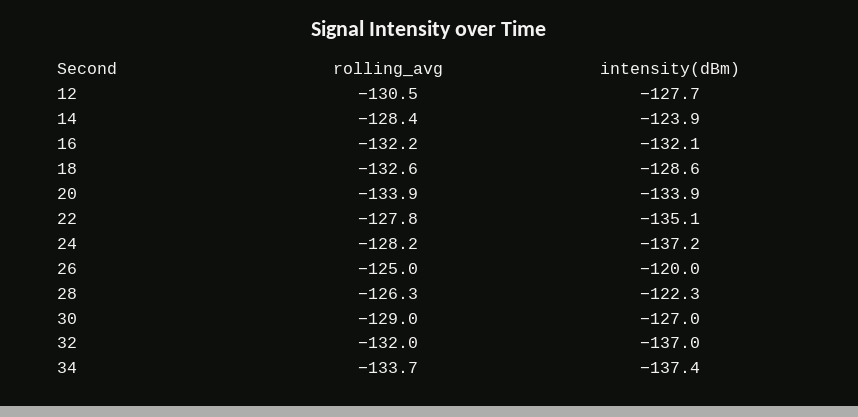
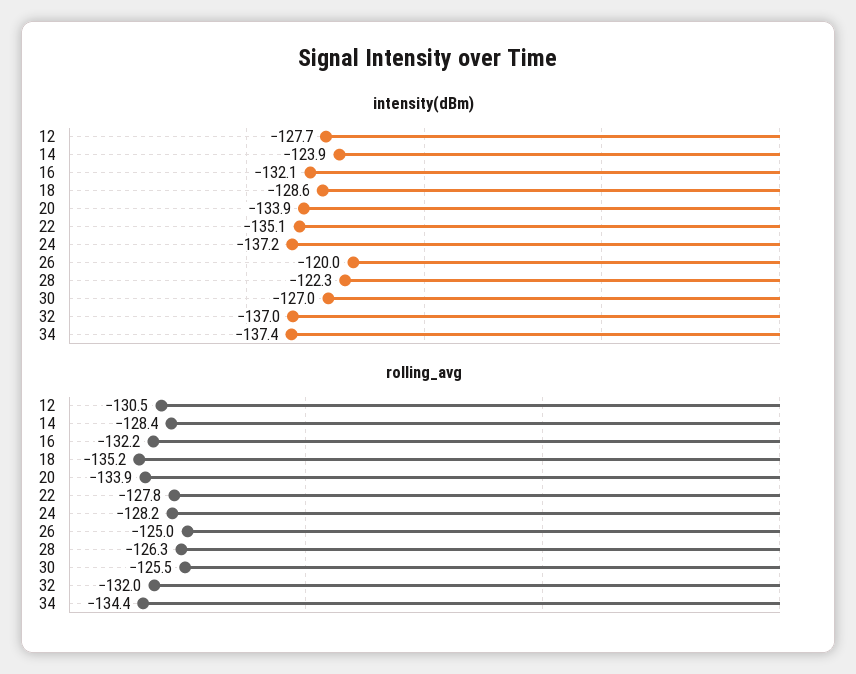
rolling_avg, 18: -132.6 -> -135.2
rolling_avg, 30: -129 -> -125.5
rolling_avg, 34: -133.7 -> -134.4

